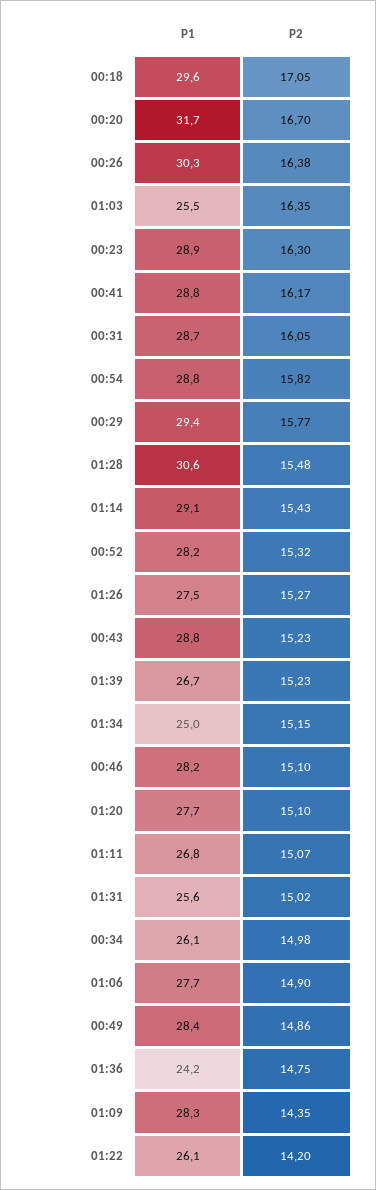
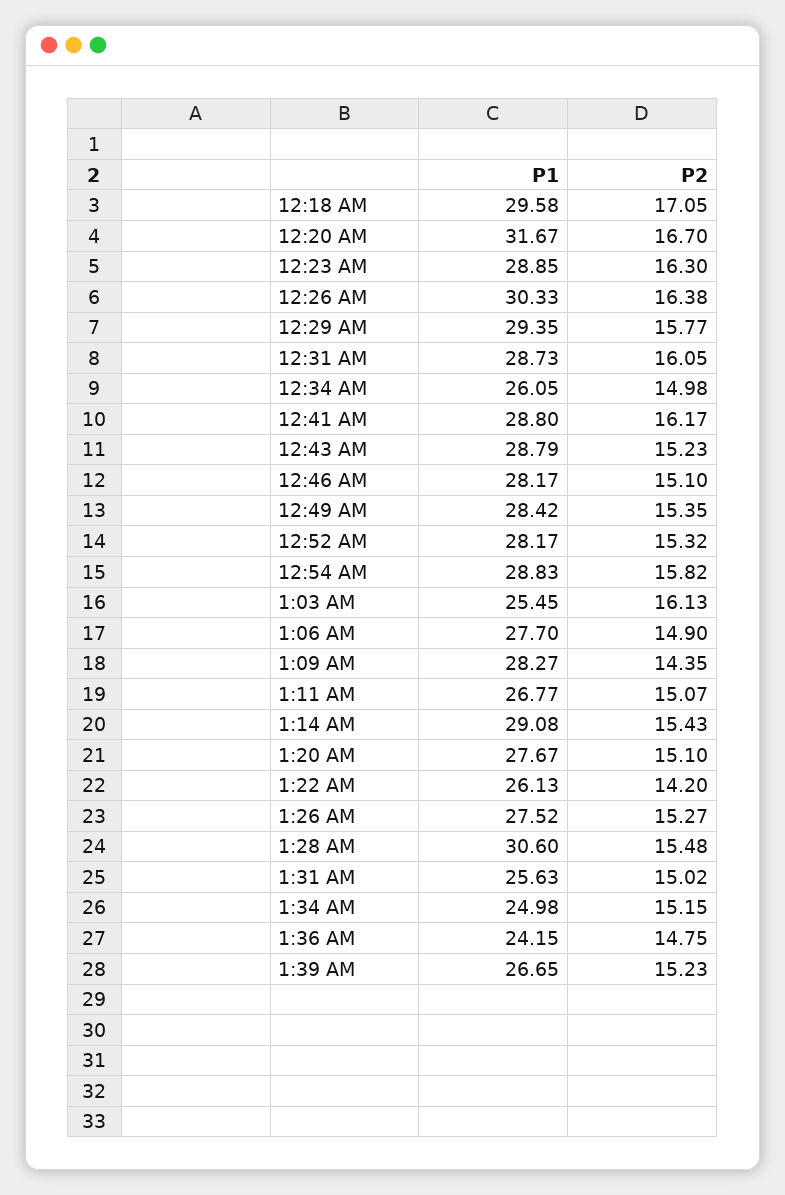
P2, 01:03: 16.35 -> 16.13
P2, 00:49: 14.86 -> 15.35

